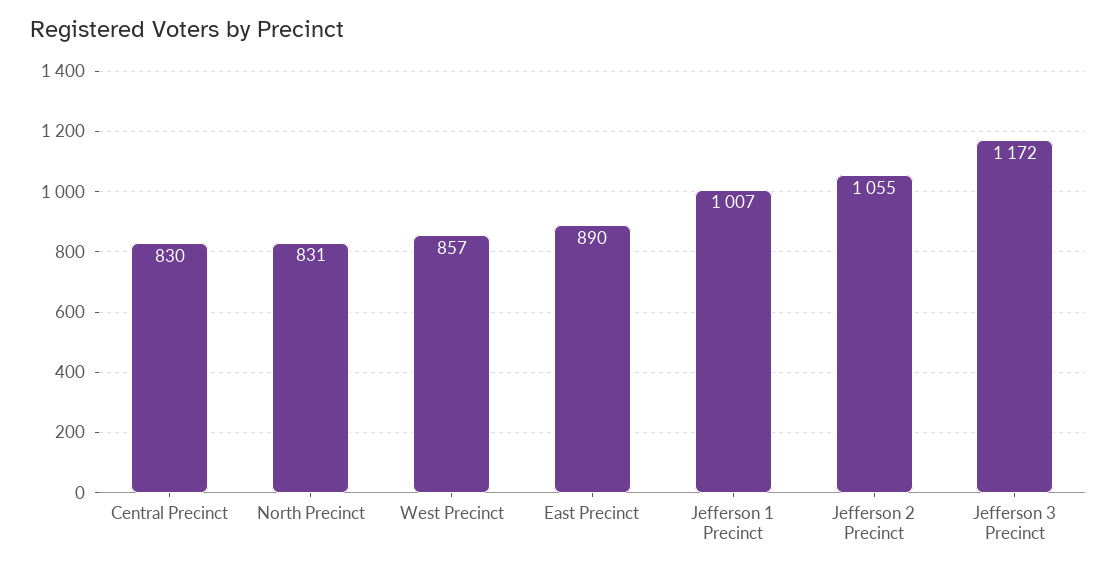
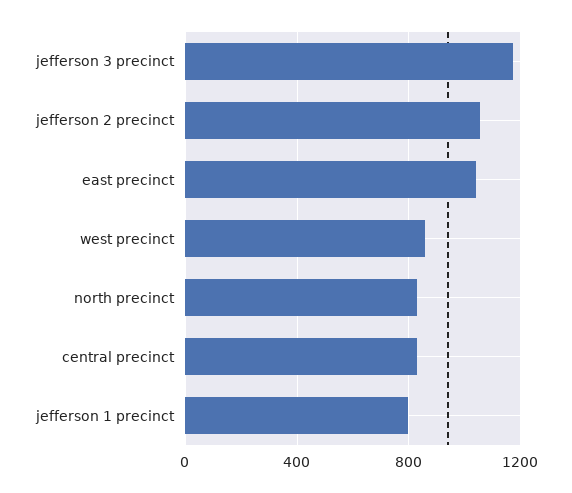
East Precinct: 890 -> 1050
Jefferson 1 Precinct: 1007 -> 800

